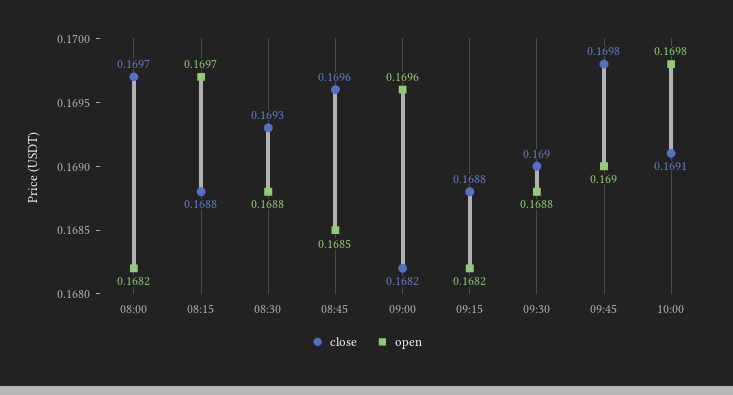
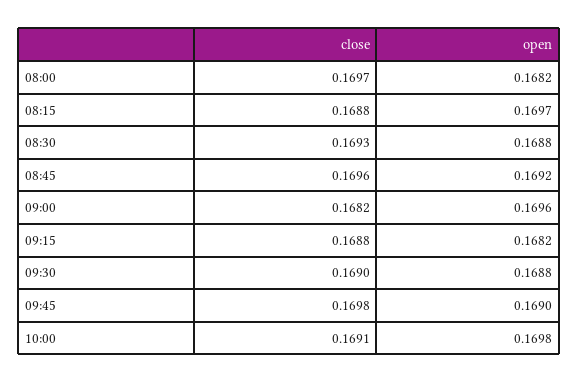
open, 08:45: 0.1685 -> 0.1692

